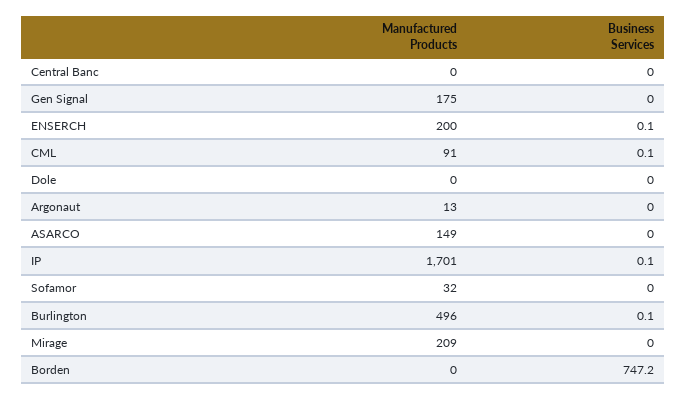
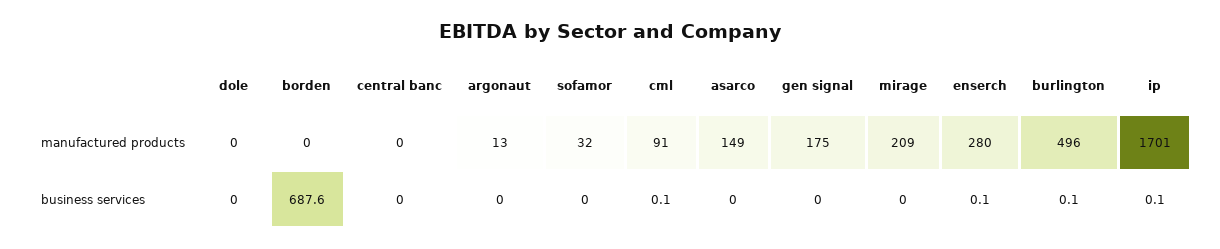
Manufactured Products, ENSERCH: 200 -> 280
Business Services, Borden: 747.2 -> 687.6

